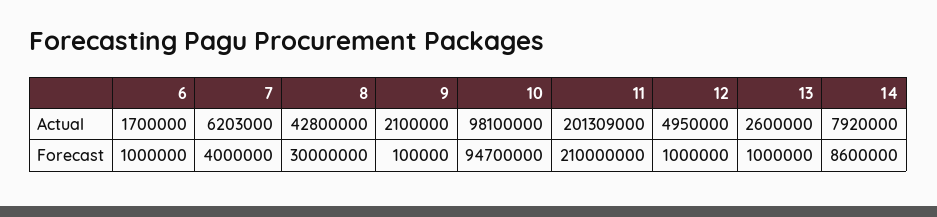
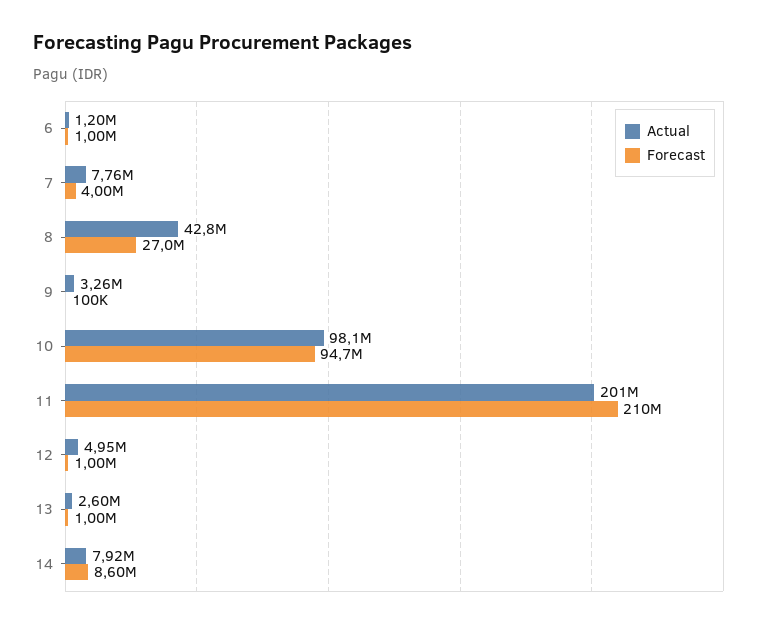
Actual, 6: 1700000 -> 1200000
Actual, 7: 6203000 -> 7760000
Actual, 9: 2100000 -> 3260000
Forecast, 8: 30000000 -> 27000000

